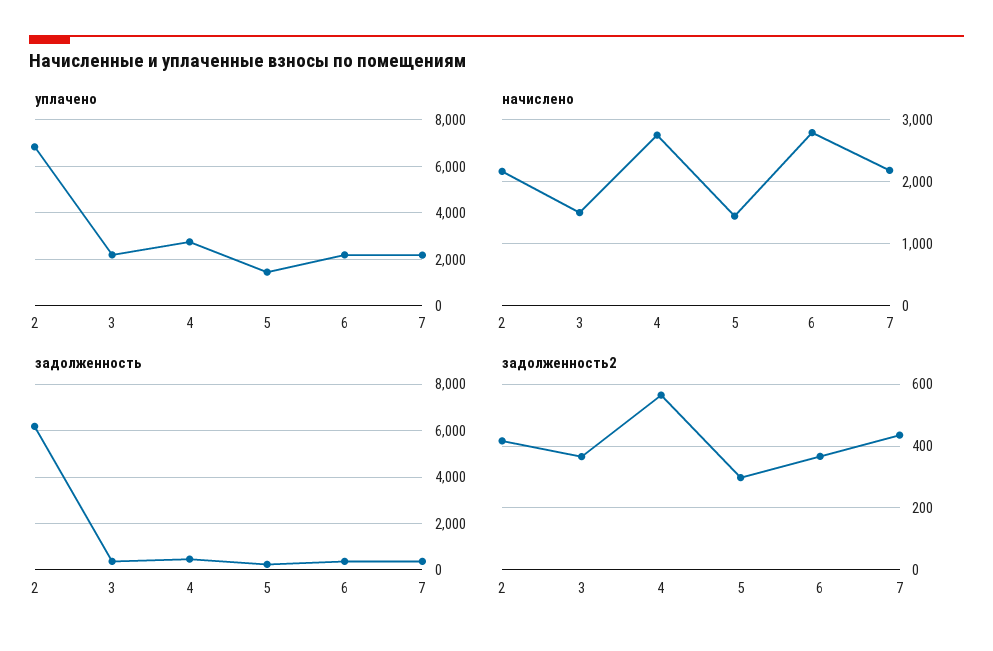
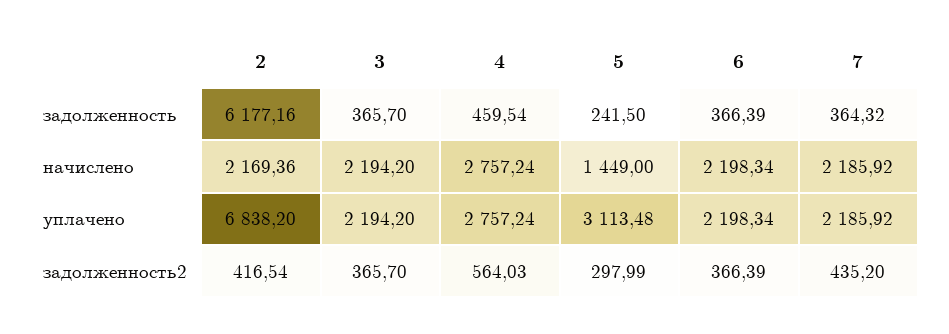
уплачено, 5: 1500 -> 3113.48
начислено, 3: 1500 -> 2194.2
начислено, 6: 2800 -> 2198.34

